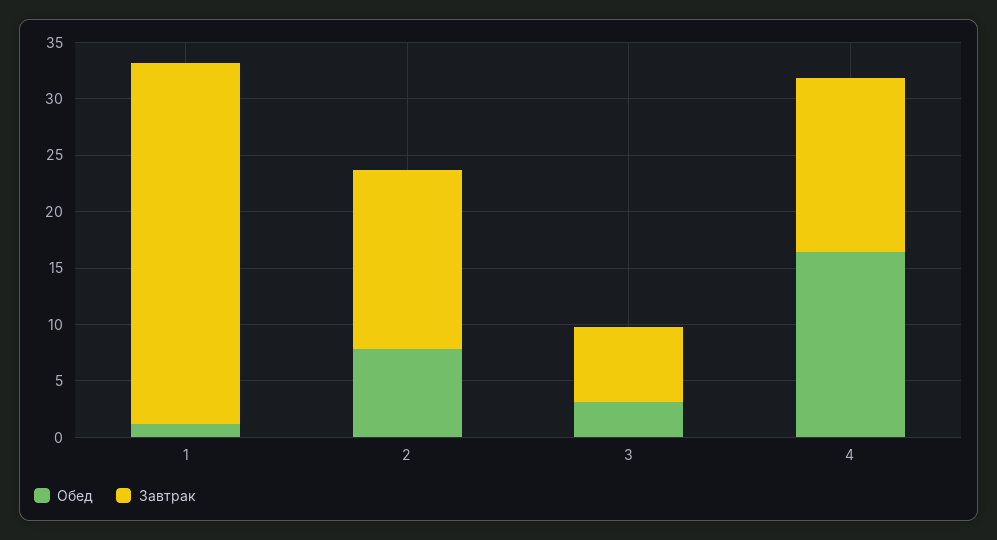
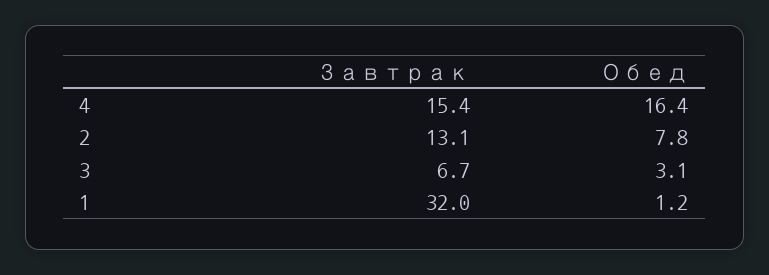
Завтрак, 2: 16 -> 13.1

